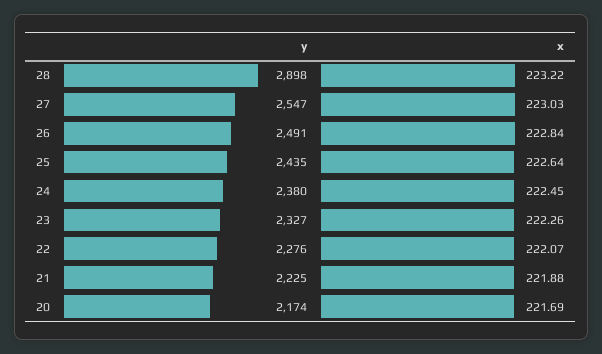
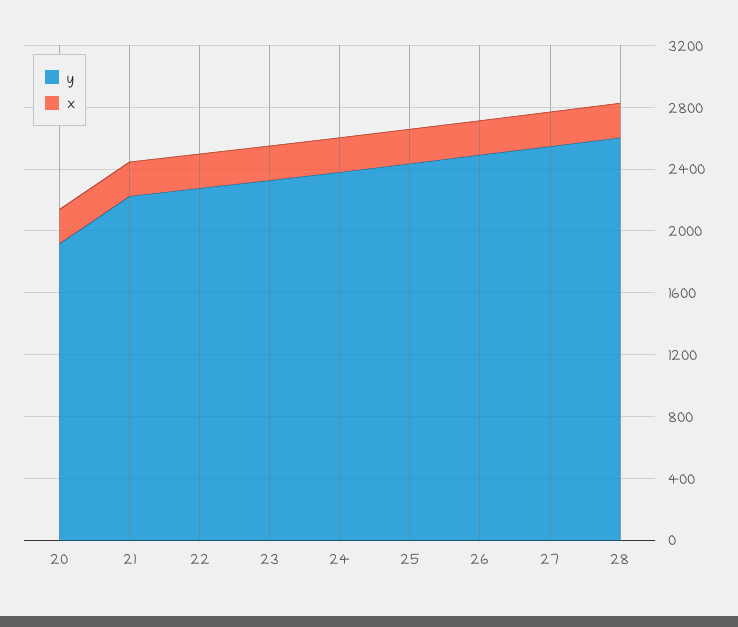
y, 28: 2898 -> 2600
y, 20: 2174 -> 1900

